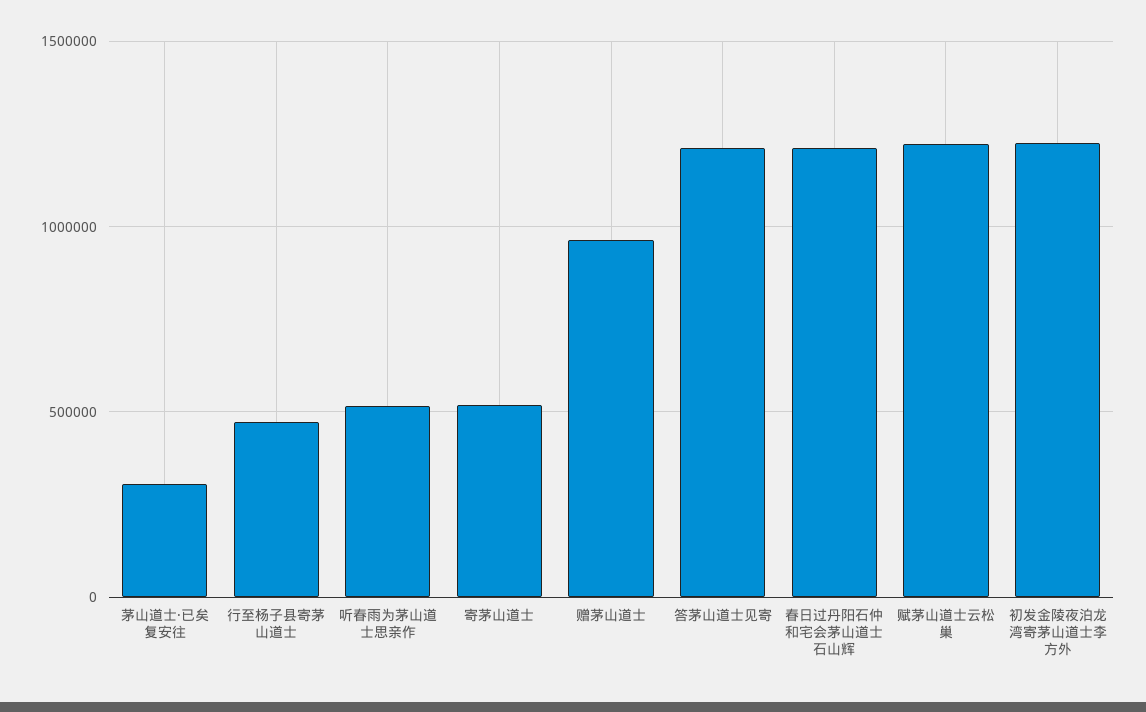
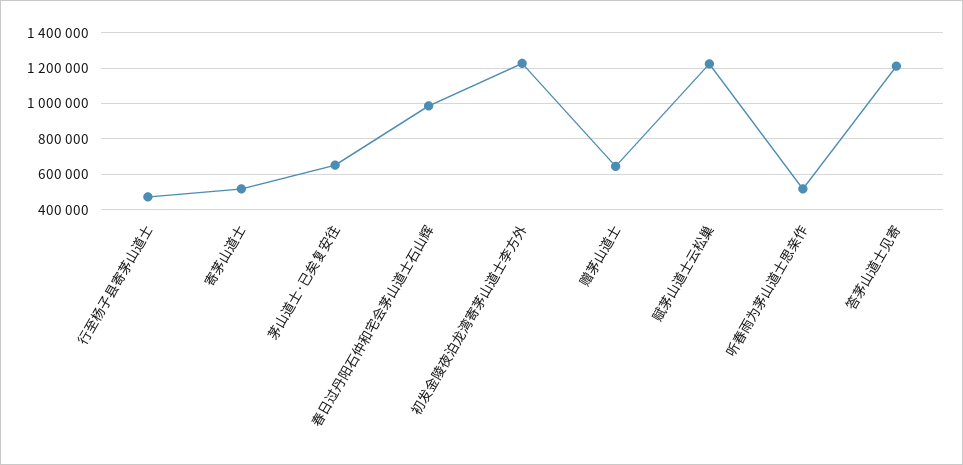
茅山道士·已矣复安往: 300000 -> 650000
赠茅山道士: 950000 -> 650000
春日过丹阳石仲和宅会茅山道士石山辉: 1200000 -> 1000000

